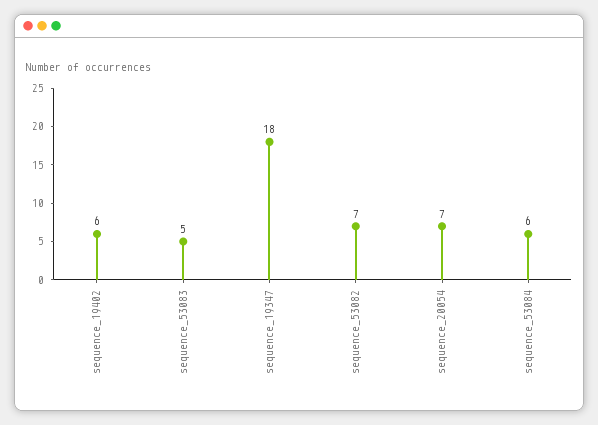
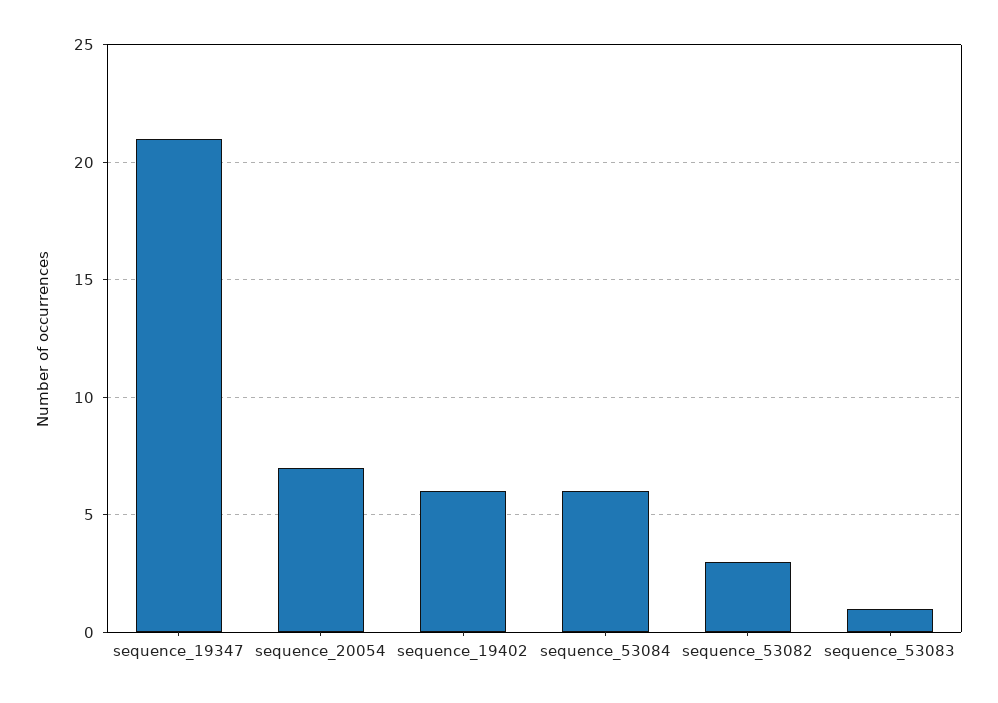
sequence_53083: 5 -> 1
sequence_19347: 18 -> 21
sequence_53082: 7 -> 3

